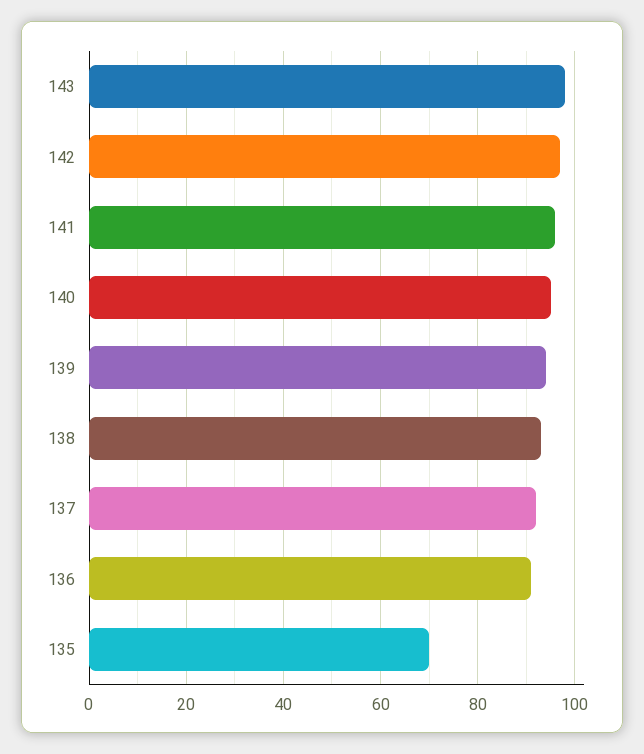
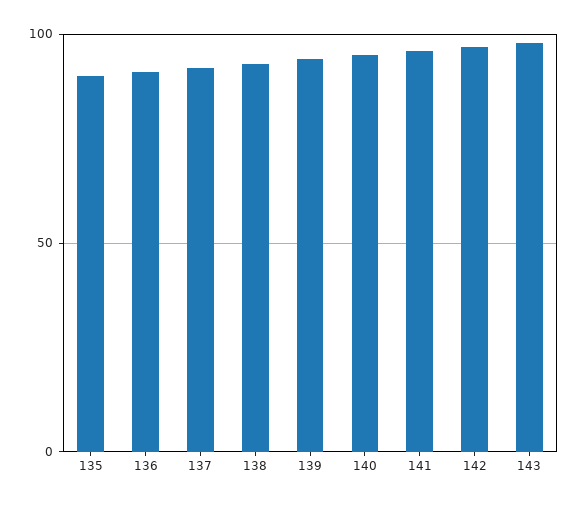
135: 70 -> 90

